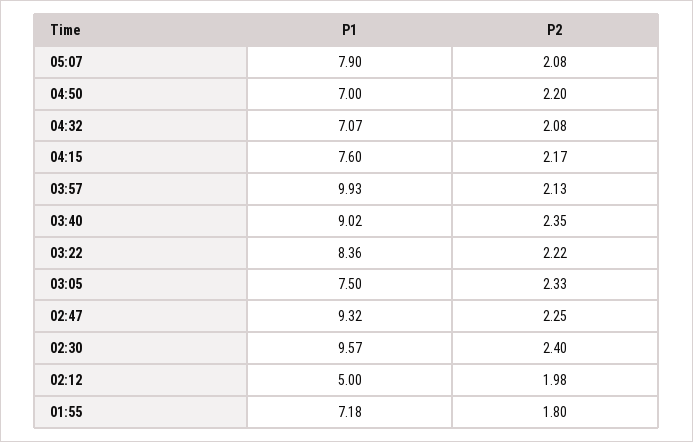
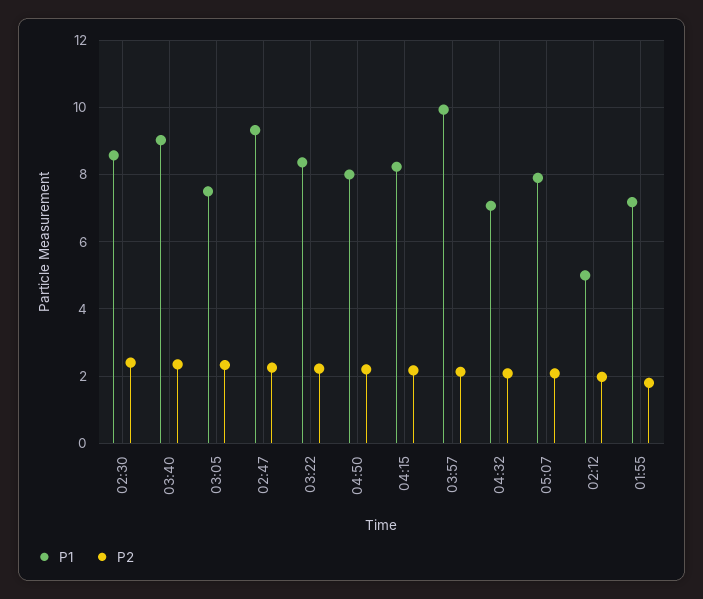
P1, 04:50: 7 -> 8
P1, 04:15: 7.6 -> 8.2
P1, 02:30: 9.57 -> 8.6

